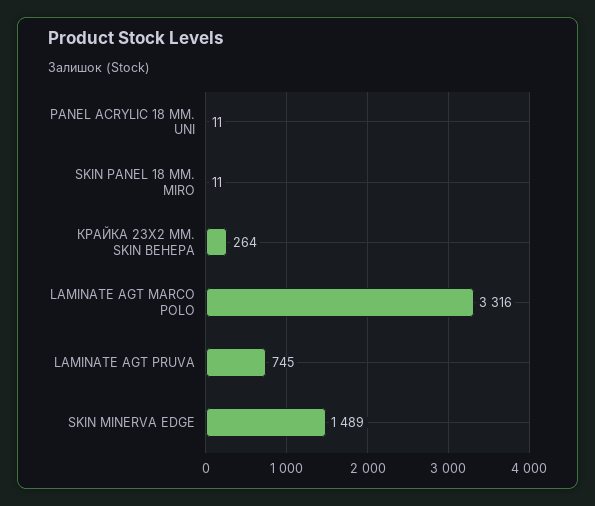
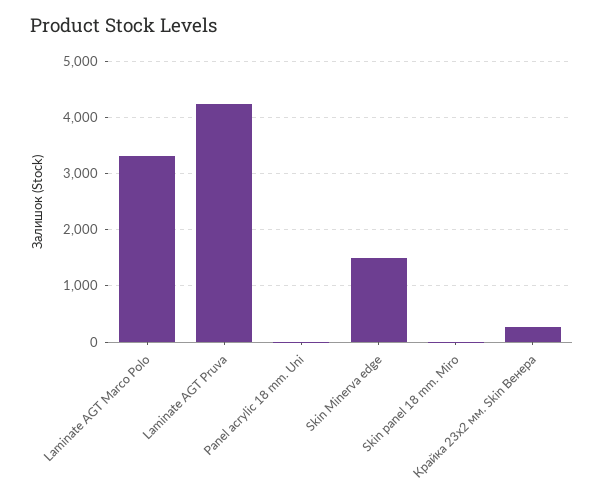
LAMINATE AGT PRUVA: 745 -> 4200

